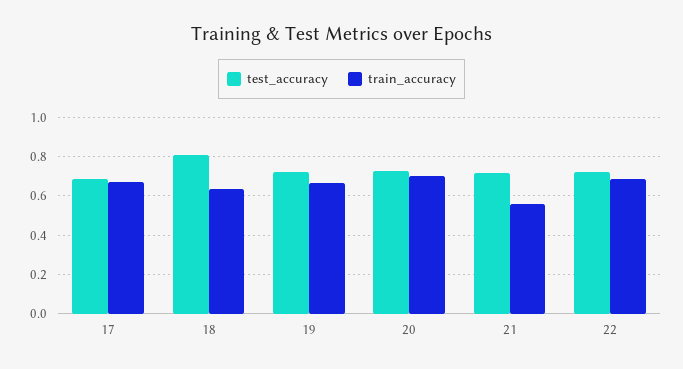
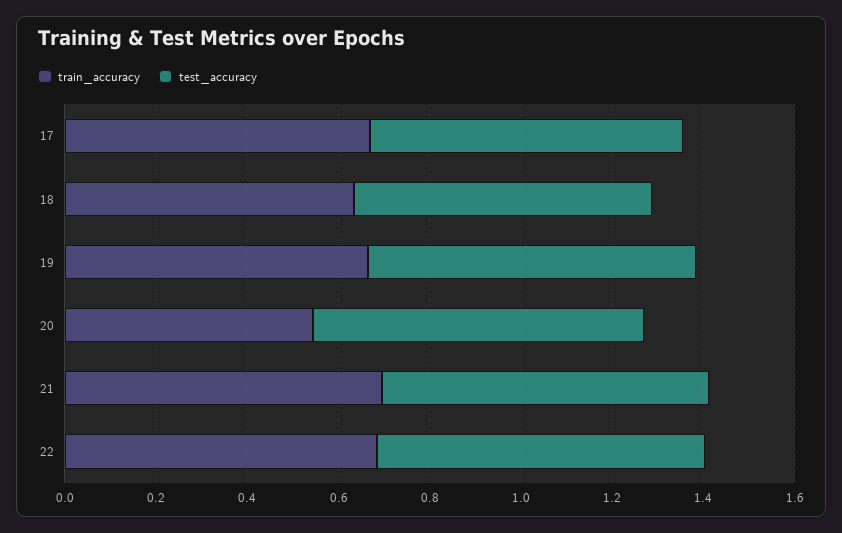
test_accuracy, 18: 0.8 -> 0.65
train_accuracy, 20: 0.7 -> 0.55
train_accuracy, 21: 0.55 -> 0.7

